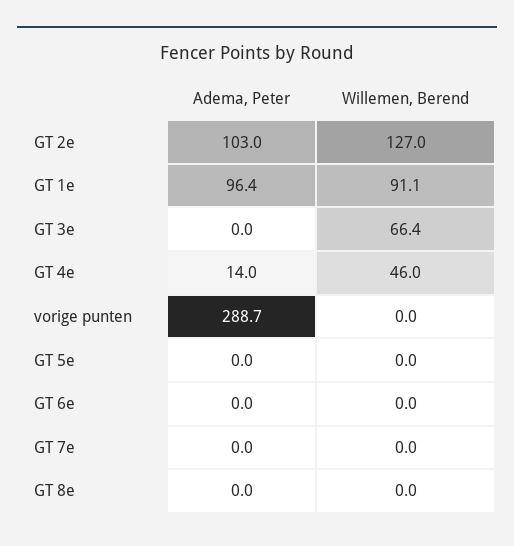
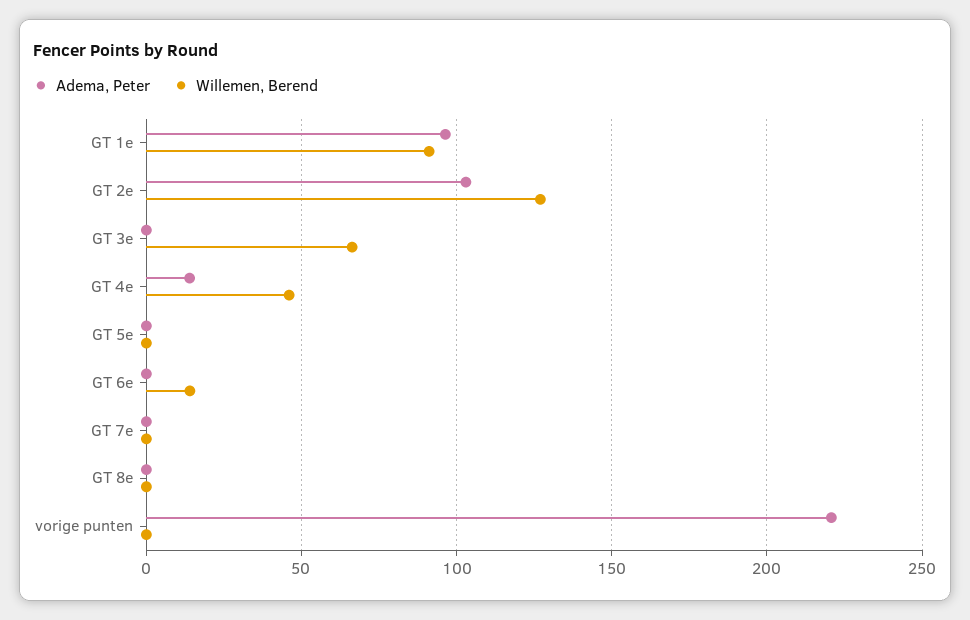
Adema, Peter, vorige punten: 288.7 -> 220
Willemen, Berend, GT 6e: 0 -> 15

